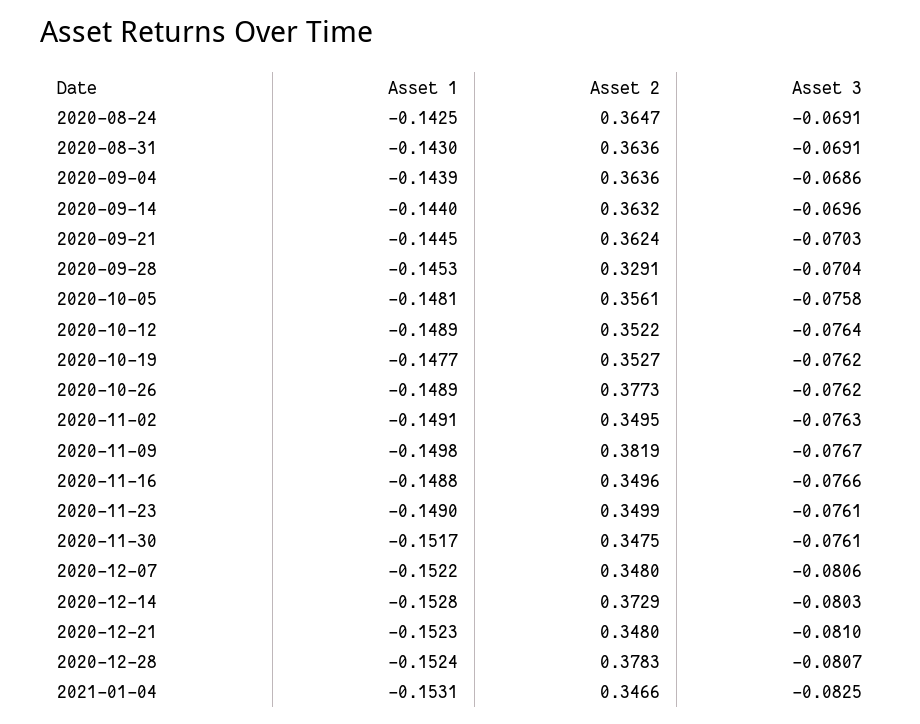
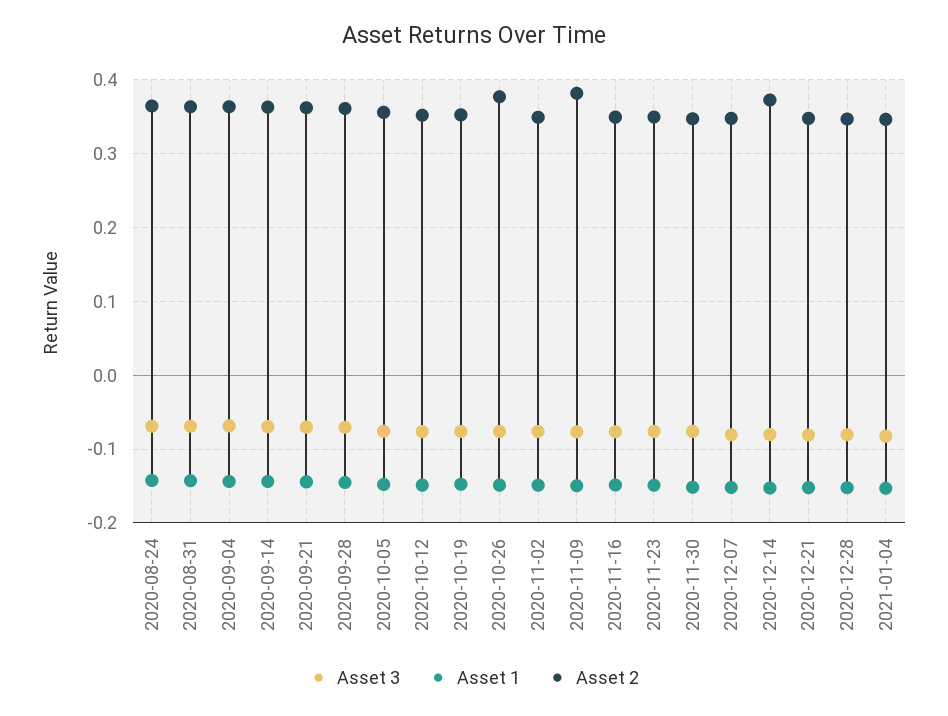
Asset 2, 2020-09-28: 0.3291 -> 0.36
Asset 2, 2020-12-28: 0.3783 -> 0.35

